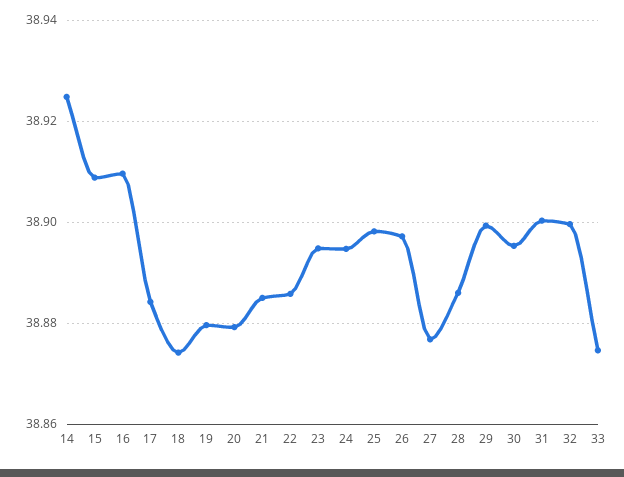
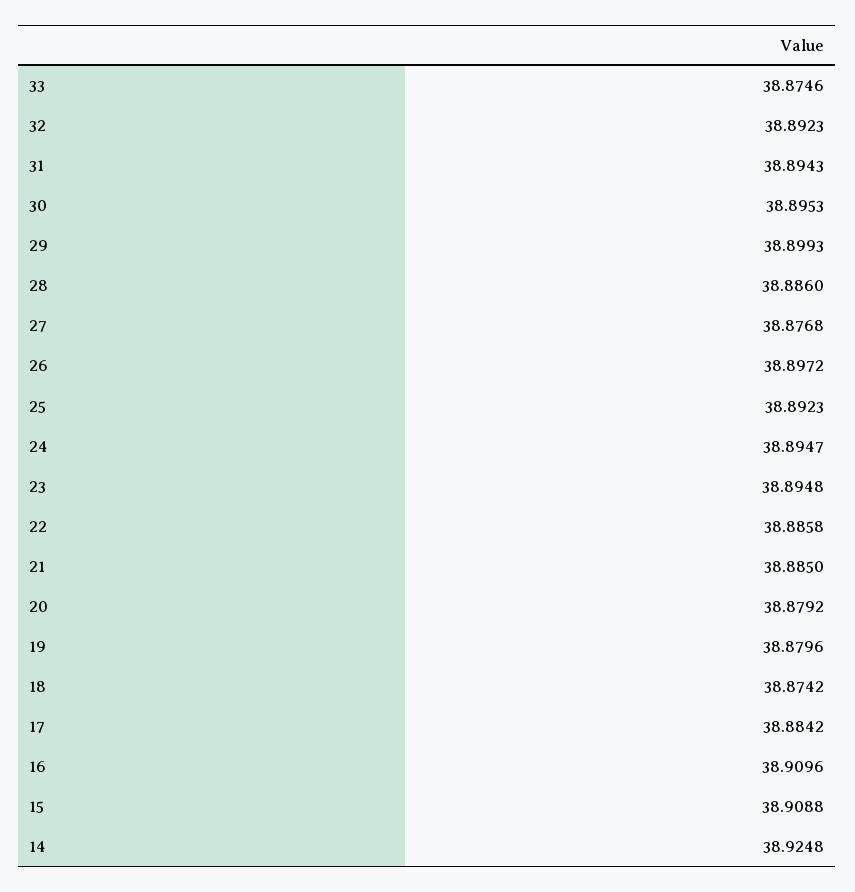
25: 38.898 -> 38.8923
31: 38.9 -> 38.8943
32: 38.9 -> 38.8923

